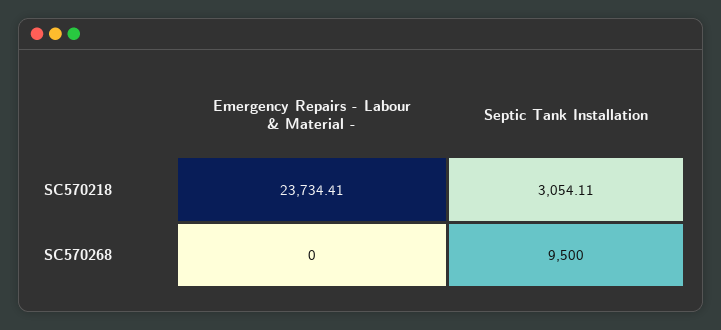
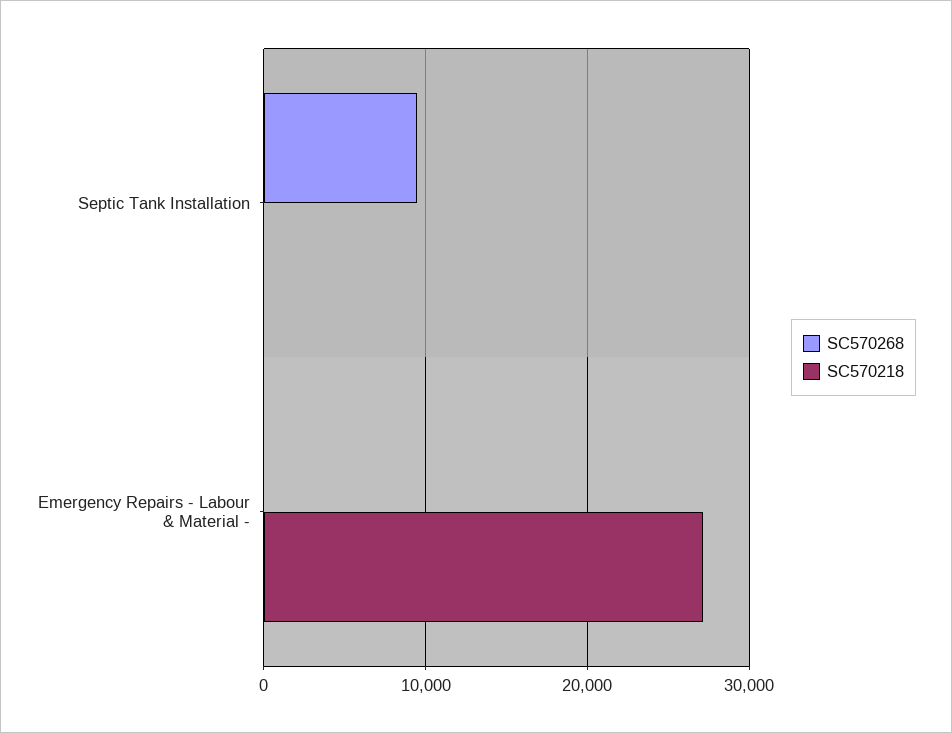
SC570218, Emergency Repairs - Labour & Material -: 23734.41 -> 27000
SC570218, Septic Tank Installation: 3054.11 -> 0

